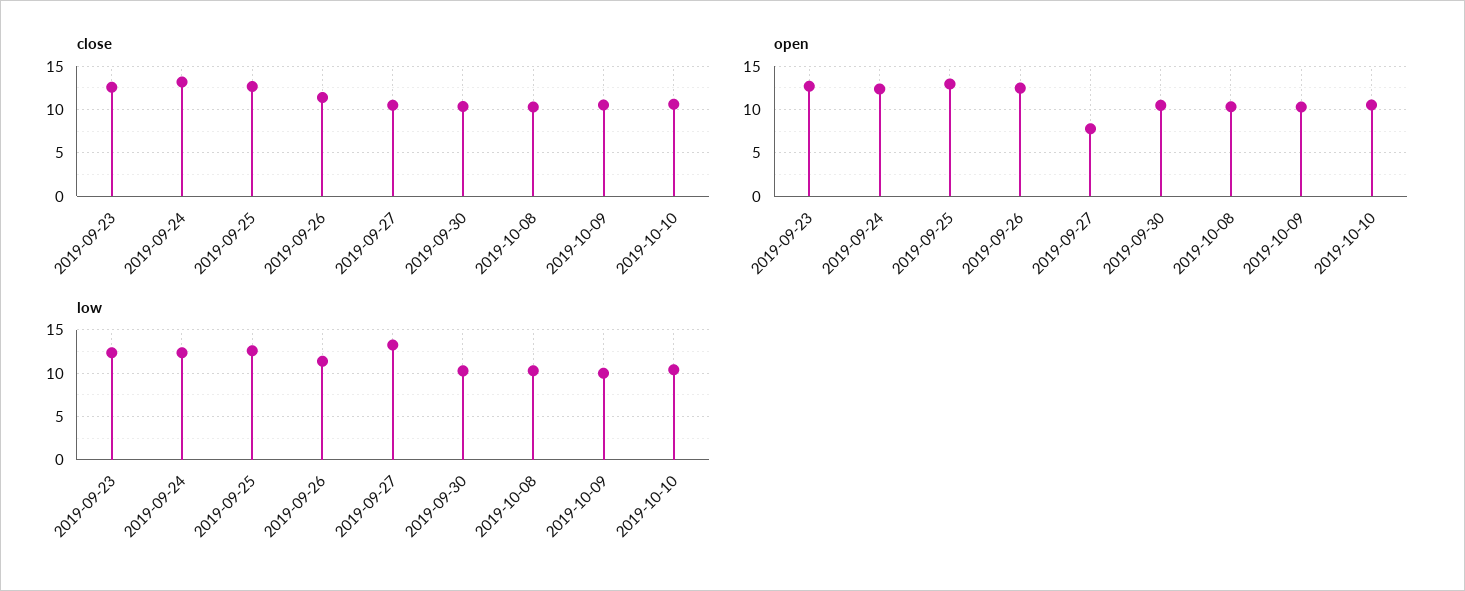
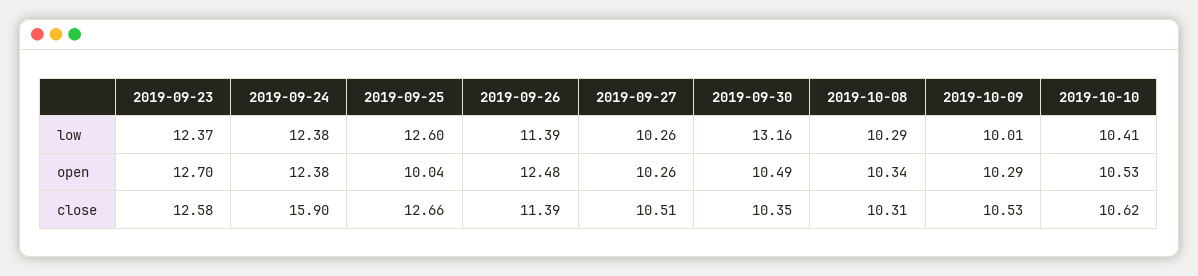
close, 2019-09-24: 13 -> 15.9
open, 2019-09-25: 13 -> 10.04
open, 2019-09-27: 8 -> 10.26
low, 2019-09-27: 13 -> 10.26
low, 2019-09-30: 10 -> 13.16

